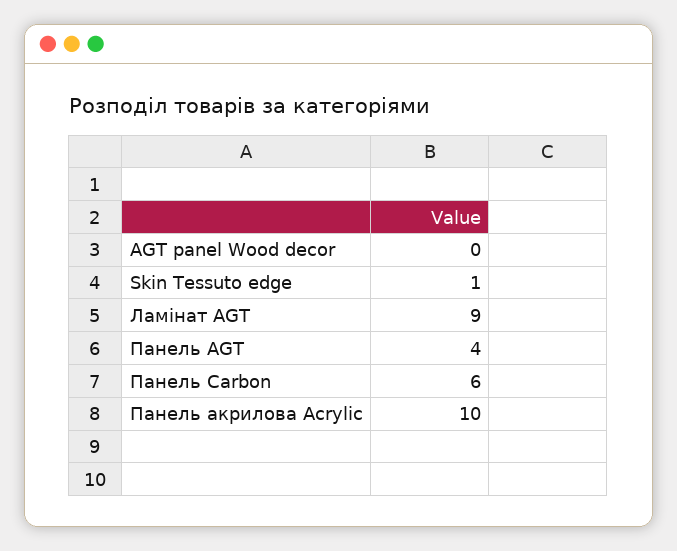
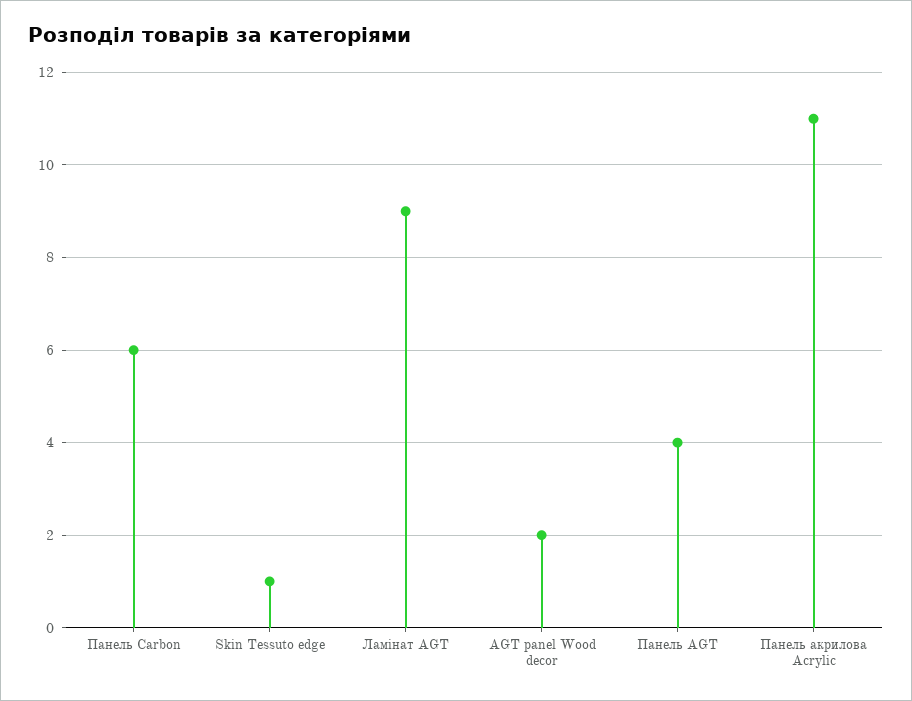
AGT panel Wood decor: 0 -> 2
Панель акрилова Acrylic: 10 -> 11

